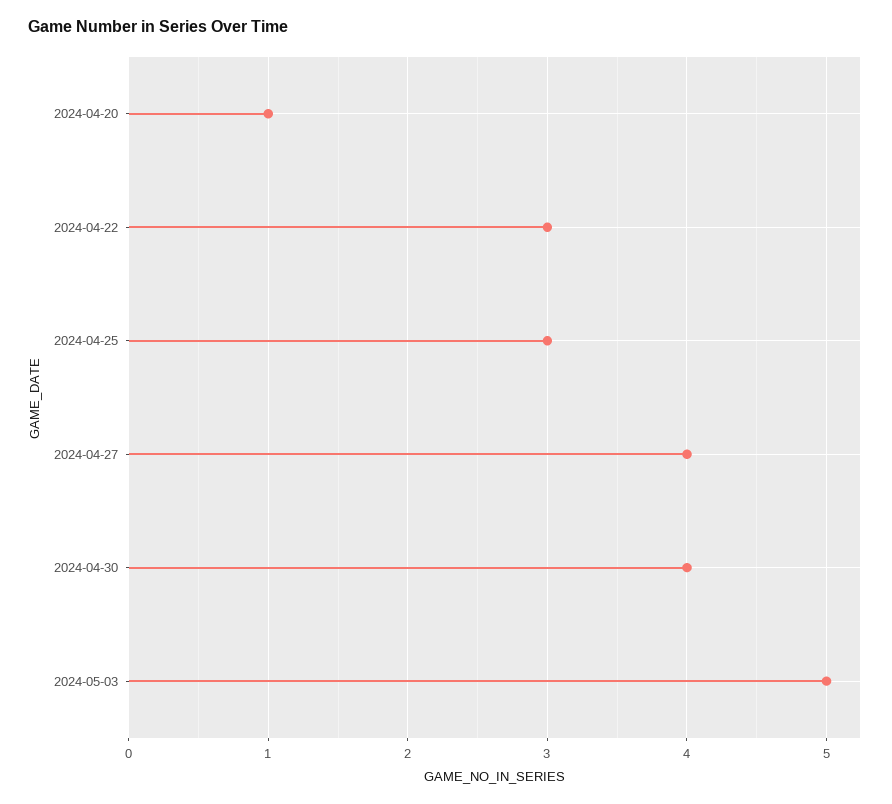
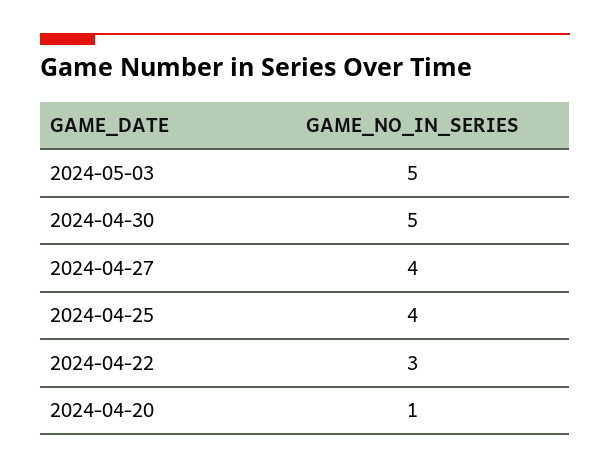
2024-04-25: 3 -> 4
2024-04-30: 4 -> 5

